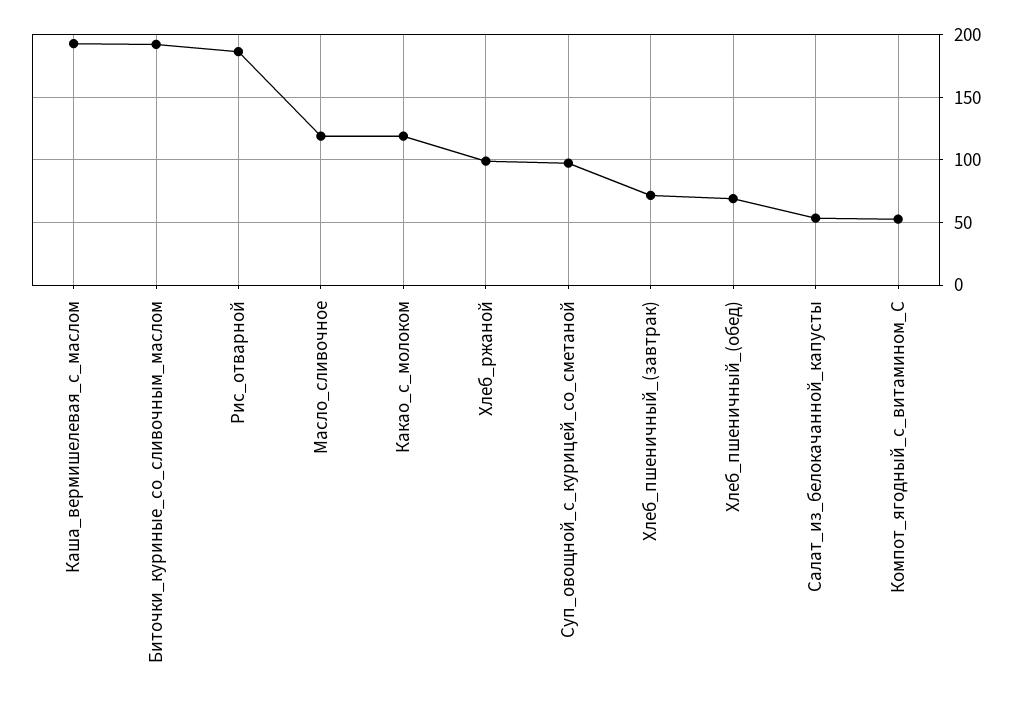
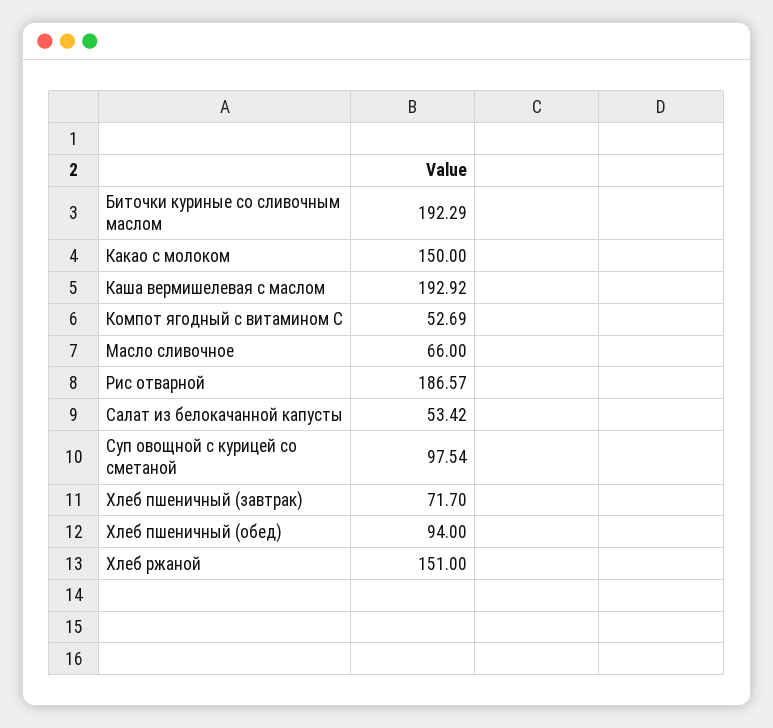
Масло_сливочное: 120 -> 66
Какао_с_молоком: 120 -> 150
Хлеб_ржаной: 100 -> 151
Хлеб_пшеничный_(обед): 70 -> 94

